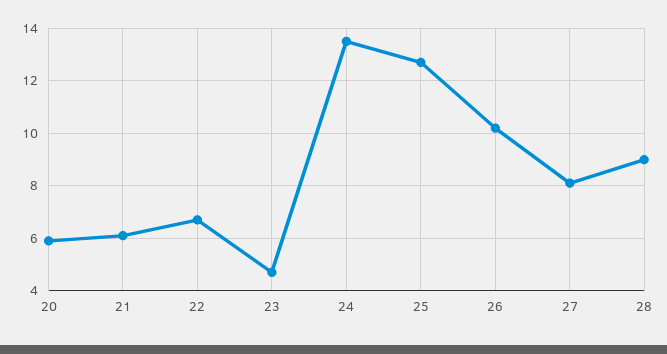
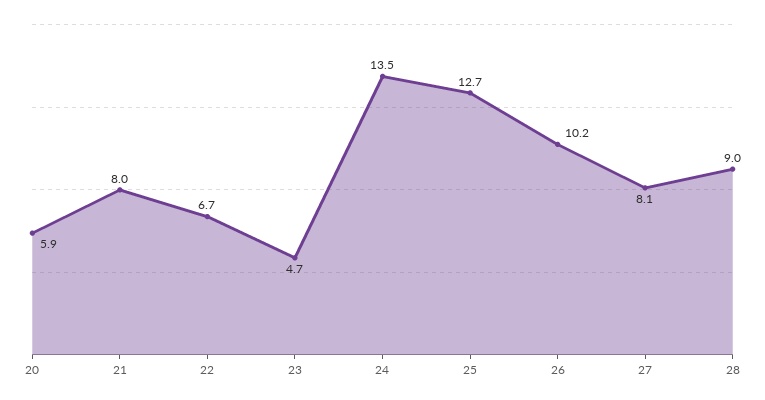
21: 6 -> 8

